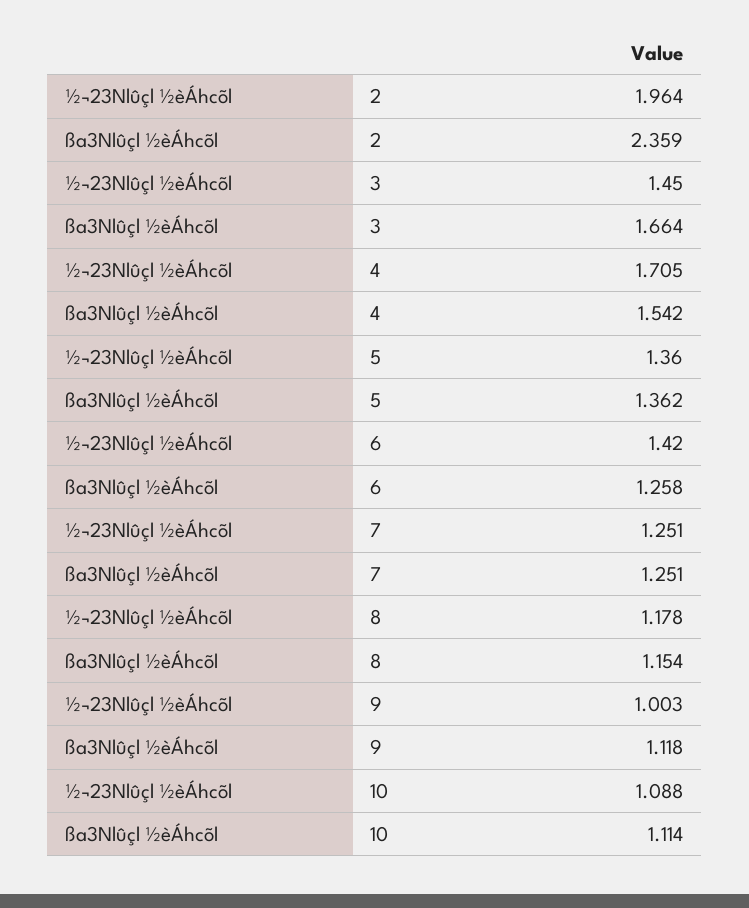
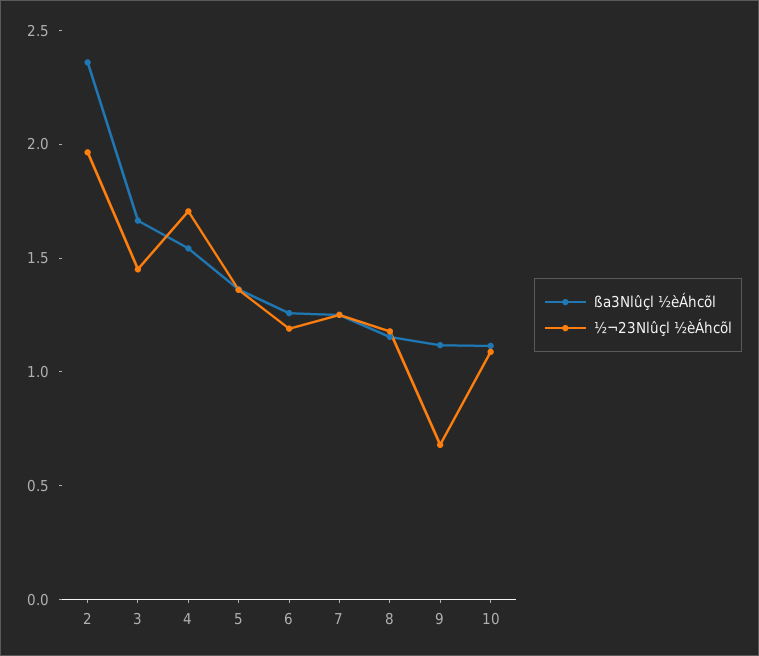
½¬23Nlûçl ½èÁhcõl, 6: 1.42 -> 1.2
½¬23Nlûçl ½èÁhcõl, 9: 1.003 -> 0.7

